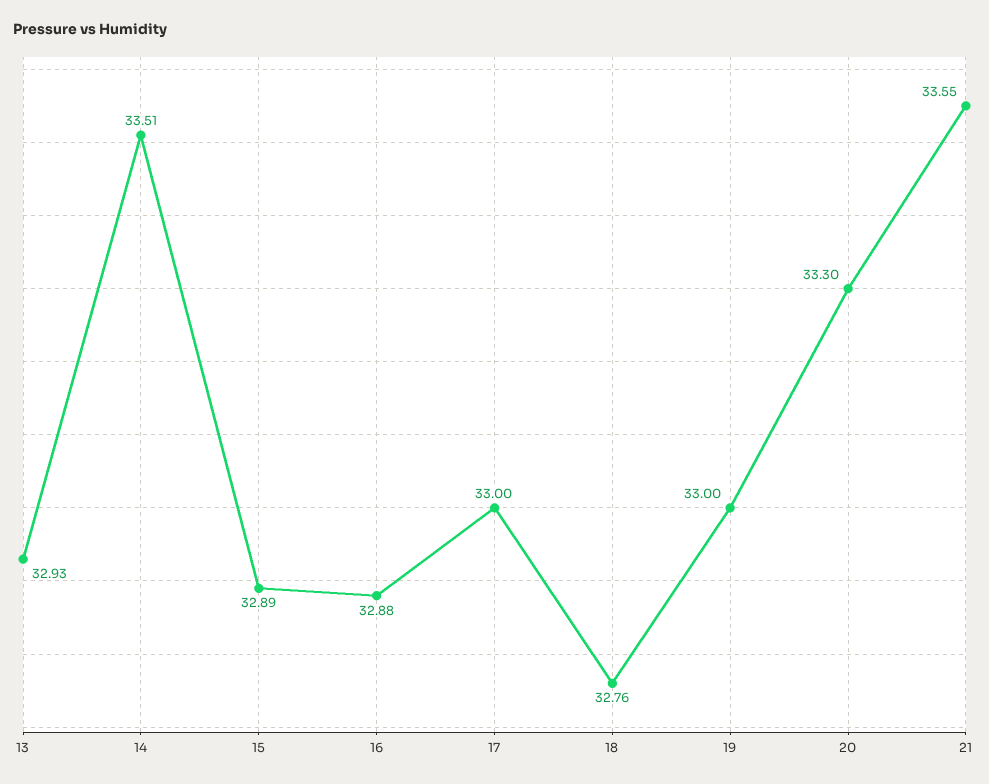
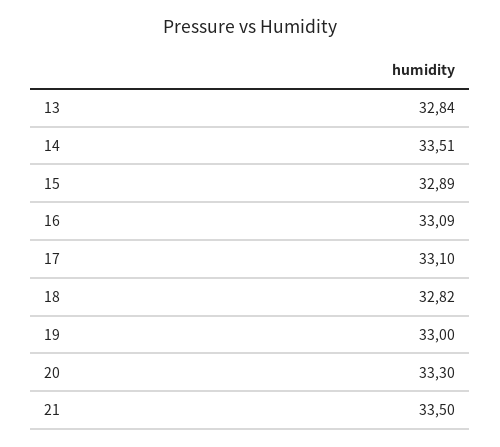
13: 32.93 -> 32.84
16: 32.88 -> 33.09
17: 33 -> 33.1
18: 32.76 -> 32.82
21: 33.55 -> 33.5

